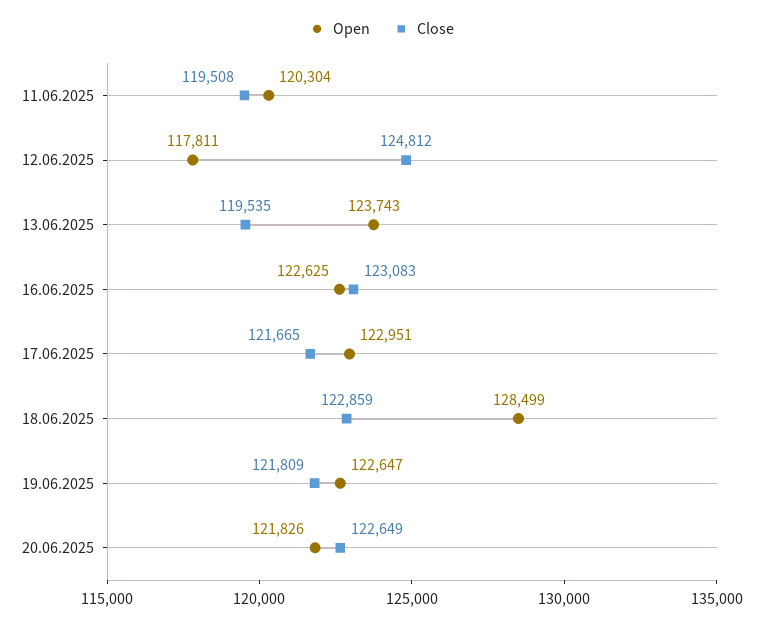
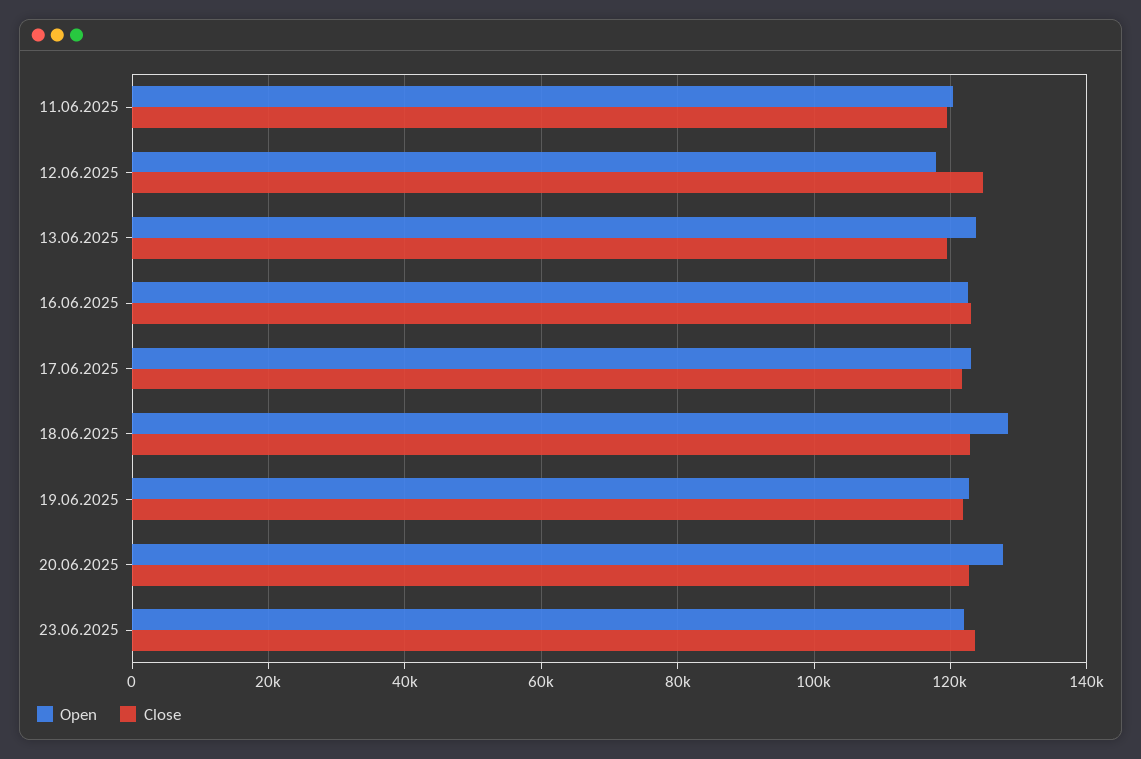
Open, 20.06.2025: 121826 -> 128000
Open, 23.06.2025: none -> 122000
Close, 23.06.2025: none -> 124000

